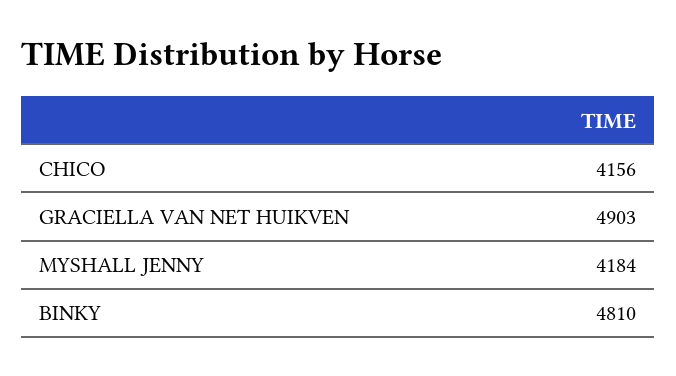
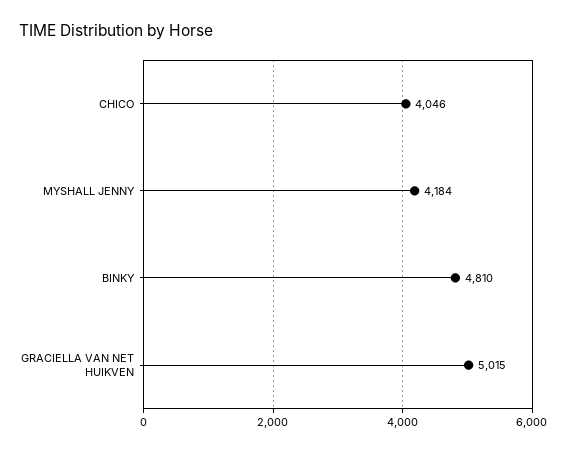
CHICO: 4156 -> 4046
GRACIELLA VAN NET HUIKVEN: 4903 -> 5015

